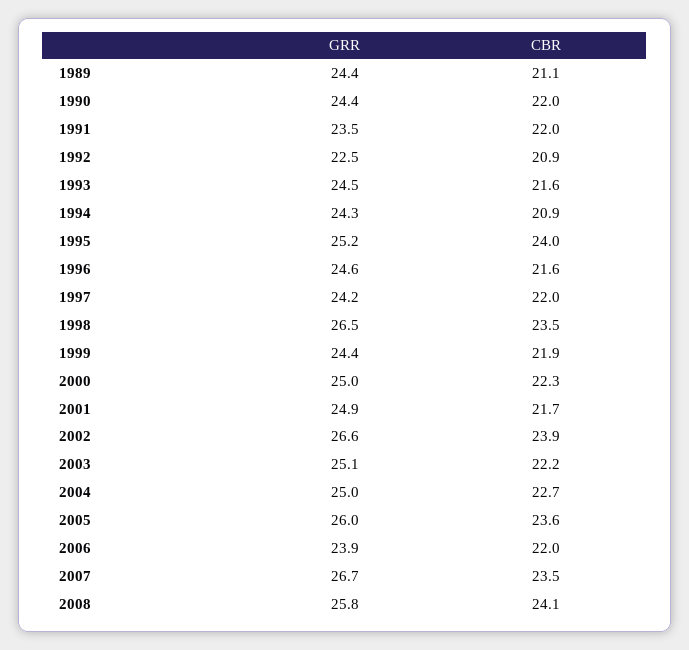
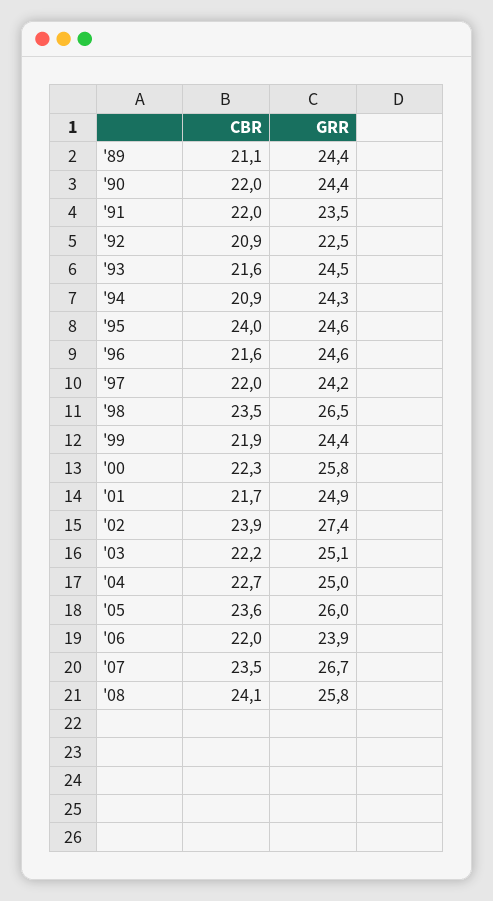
GRR, 1995: 25.2 -> 24.6
GRR, 2000: 25 -> 25.8
GRR, 2002: 26.6 -> 27.4

